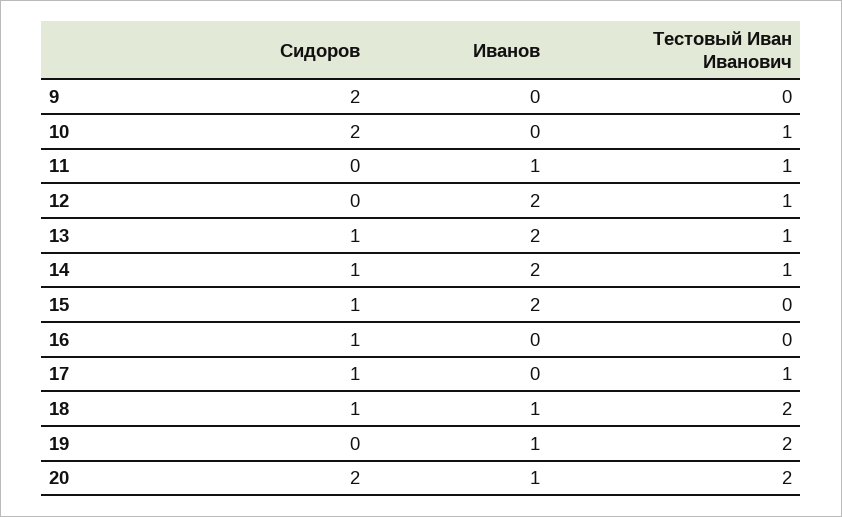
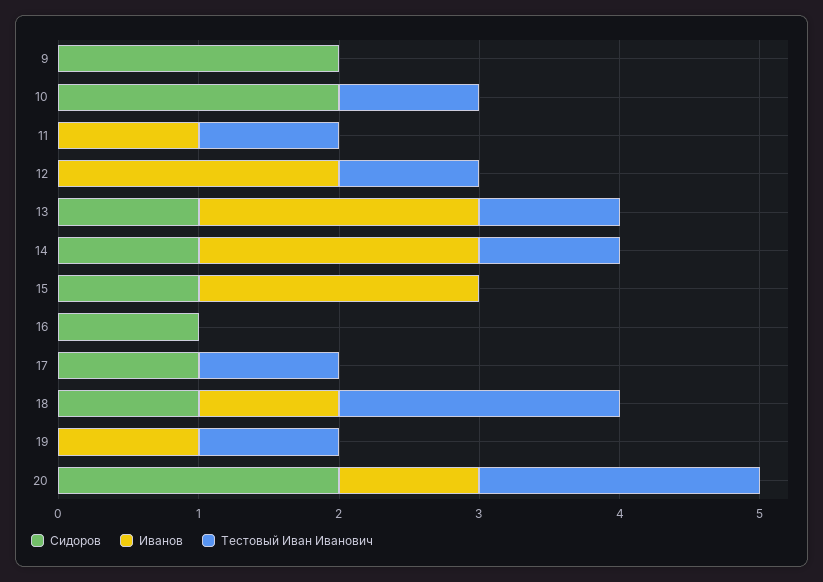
Тестовый Иван Иванович, 19: 2 -> 1

